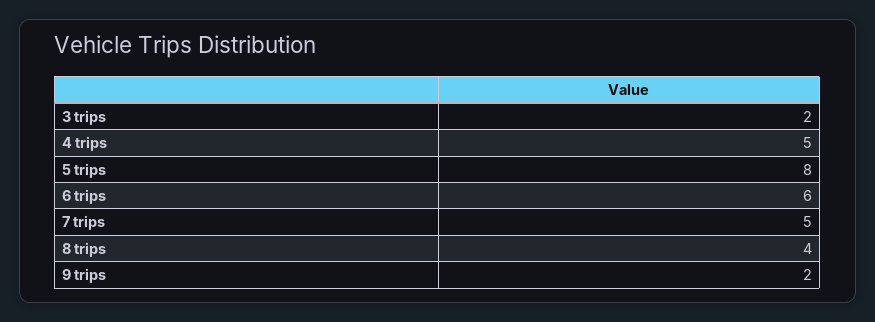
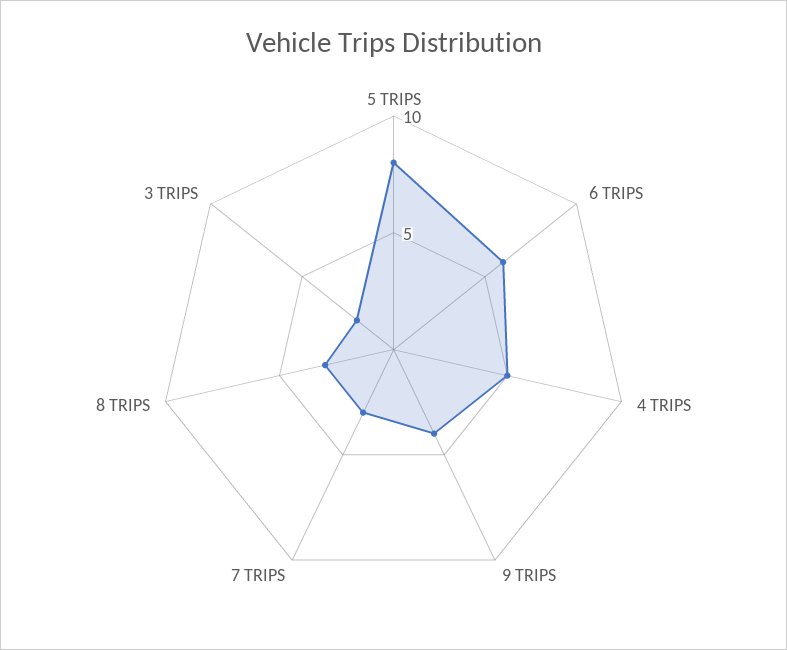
7 trips: 5 -> 3
8 trips: 4 -> 3
9 trips: 2 -> 4

